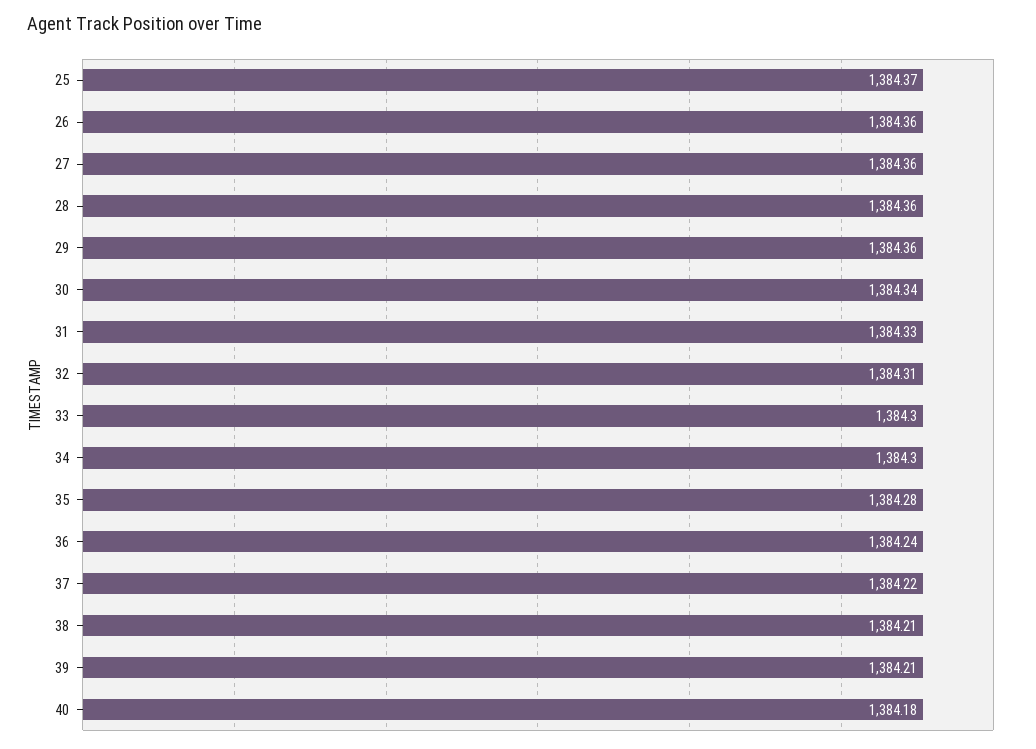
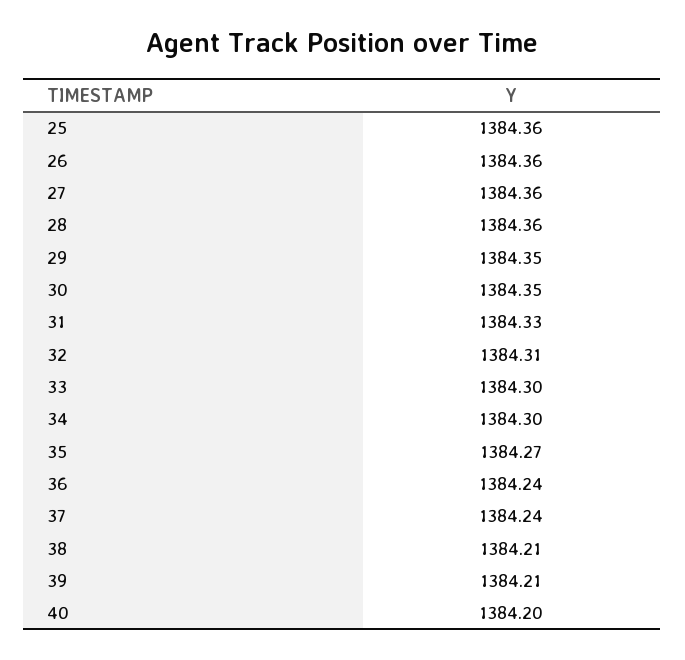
25: 1384.37 -> 1384.36
29: 1384.36 -> 1384.35
30: 1384.34 -> 1384.35
35: 1384.28 -> 1384.27
37: 1384.22 -> 1384.24
40: 1384.18 -> 1384.2

